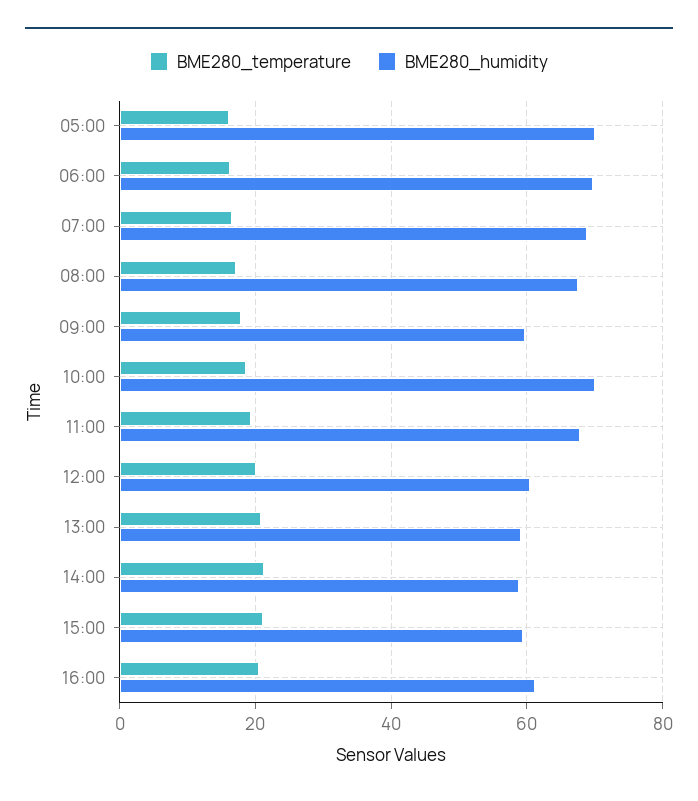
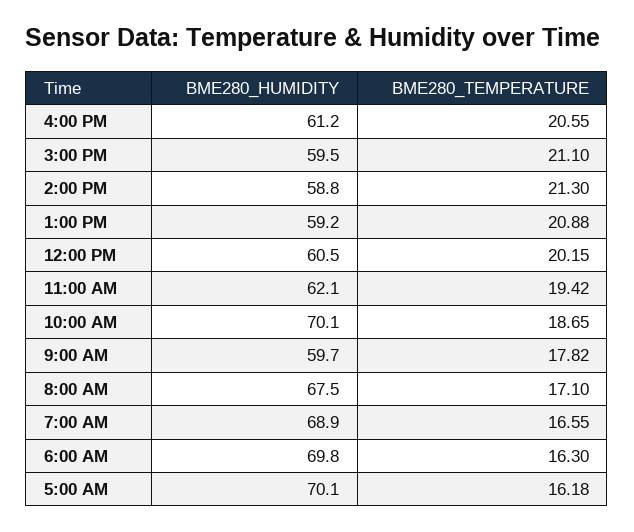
BME280_humidity, 11:00: 68 -> 62.1

